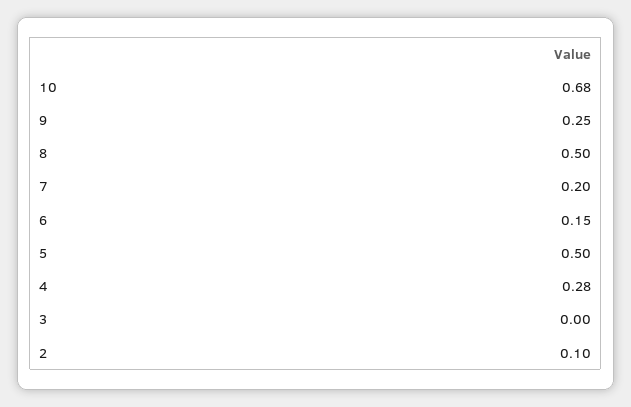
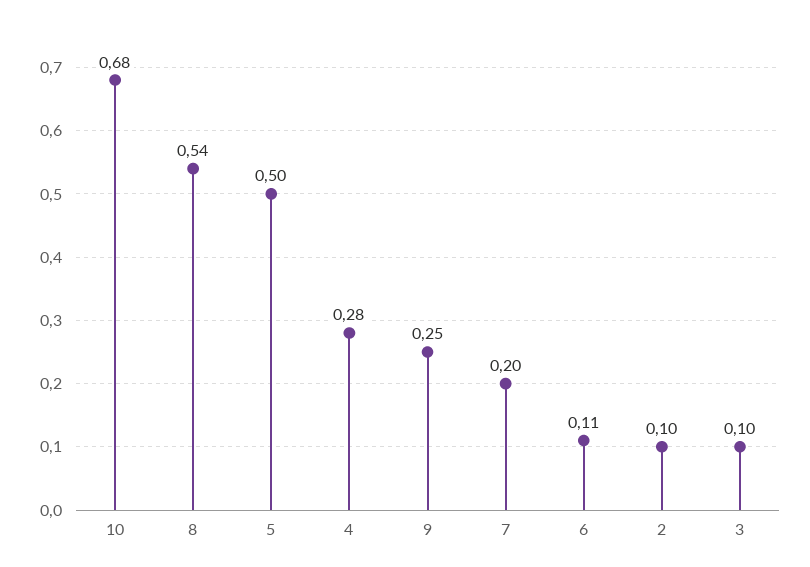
8: 0.5 -> 0.54
6: 0.15 -> 0.11
3: 0 -> 0.1

